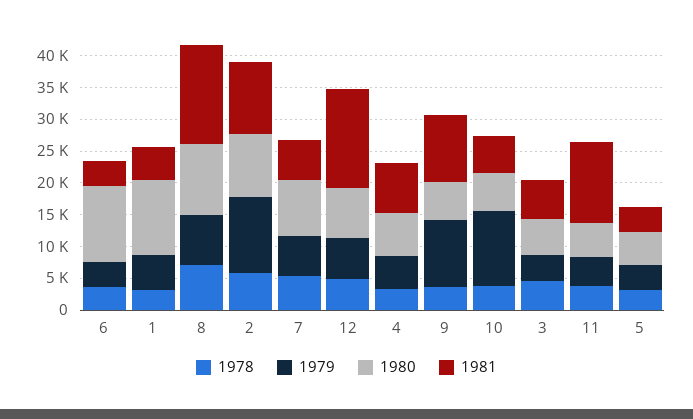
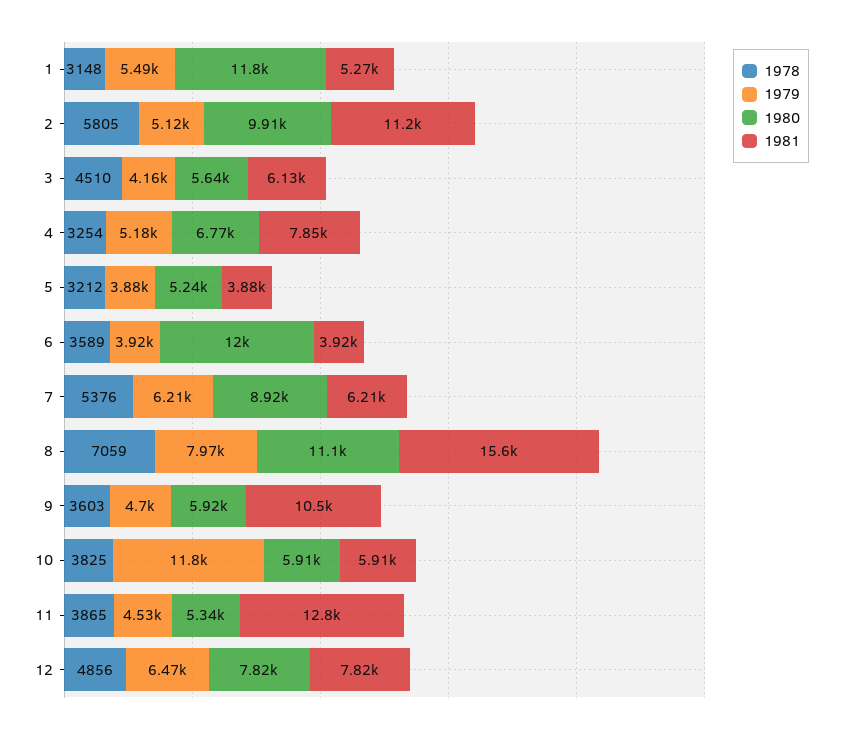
1979, 2: 12500 -> 5120
1981, 12: 15000 -> 7820
1979, 9: 10000 -> 4700

